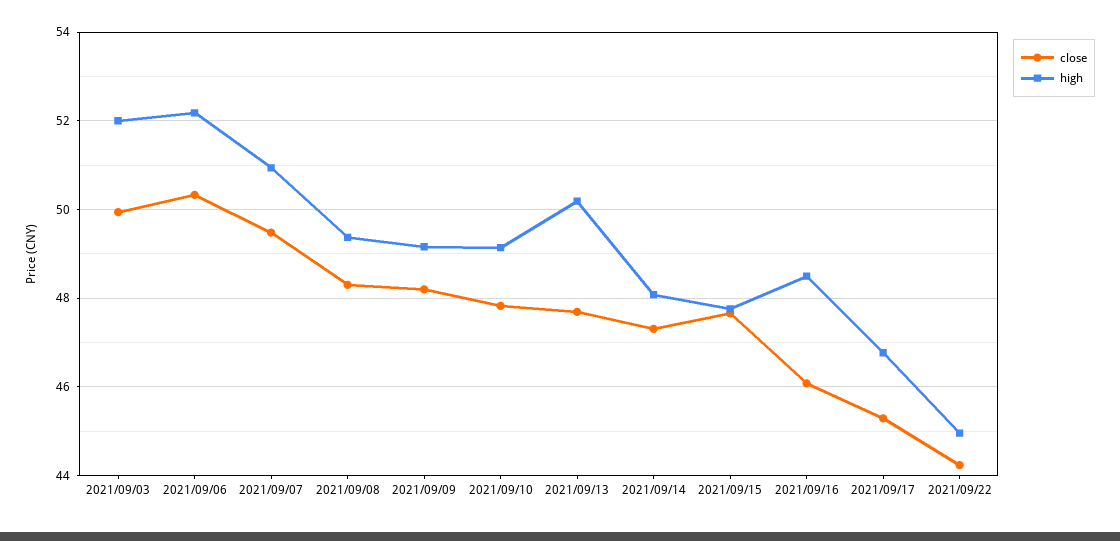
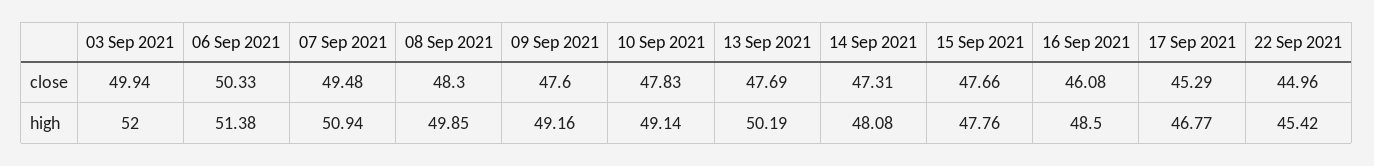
high, 2021/09/06: 52.2 -> 51.38
high, 2021/09/08: 49.4 -> 49.85
close, 2021/09/09: 48.2 -> 47.6
close, 2021/09/22: 44.2 -> 44.96
high, 2021/09/22: 45 -> 45.42

